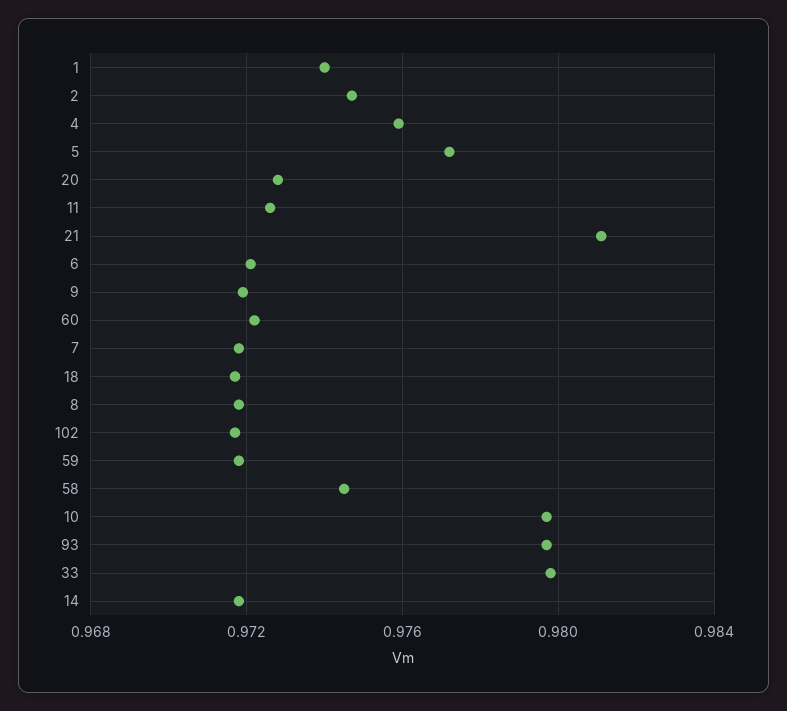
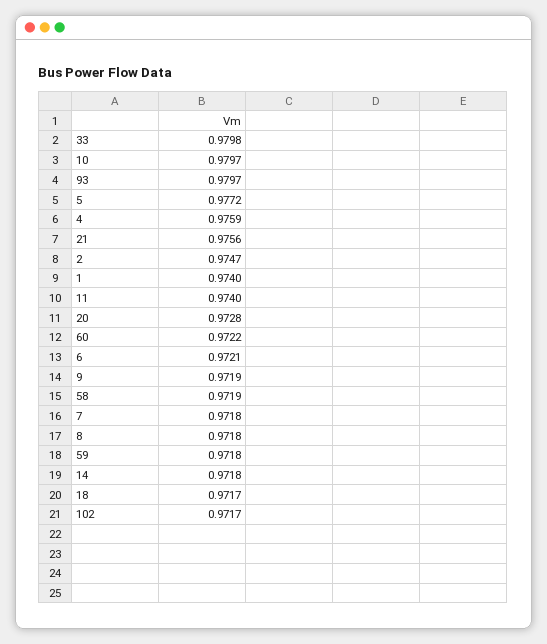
11: 0.9725 -> 0.974
21: 0.981 -> 0.9756
58: 0.9745 -> 0.9719

